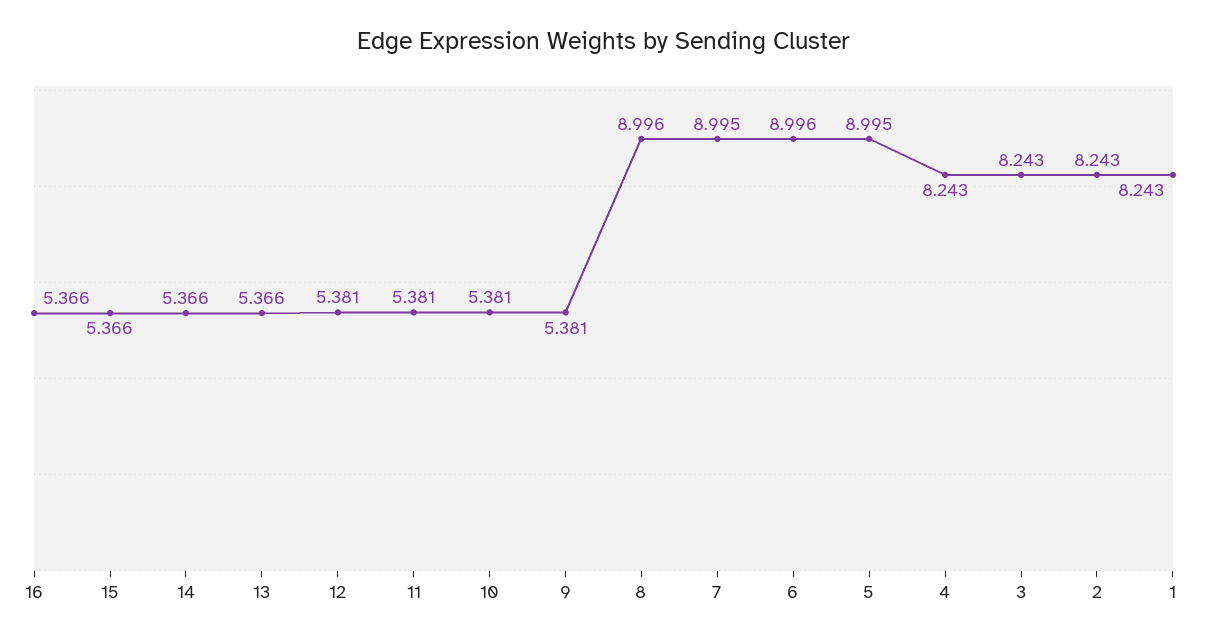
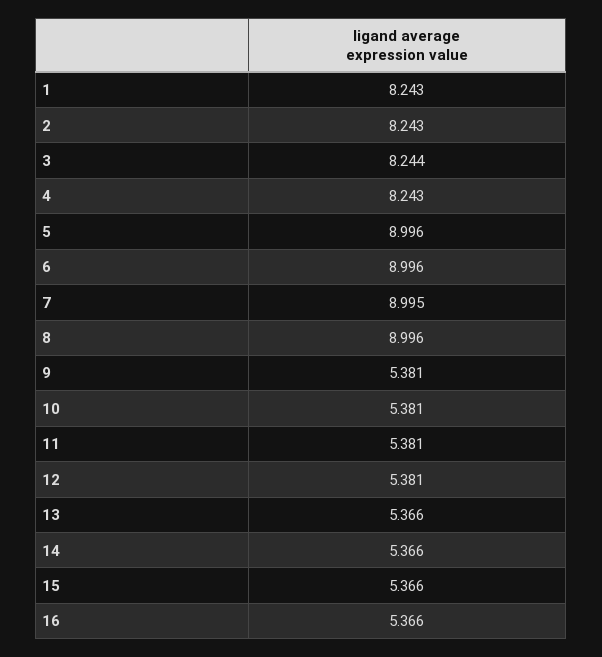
5: 8.995 -> 8.996
3: 8.243 -> 8.244

